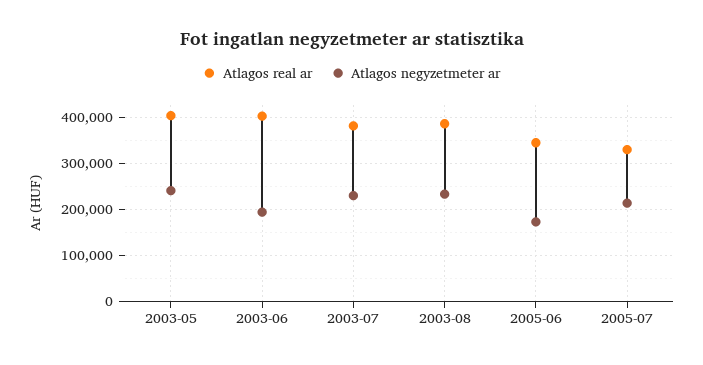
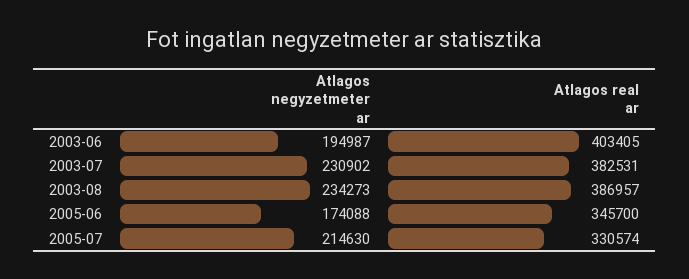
Atlagos real ar, 2003-05: 400000 -> none
Atlagos negyzetmeter ar, 2003-05: 240000 -> none

